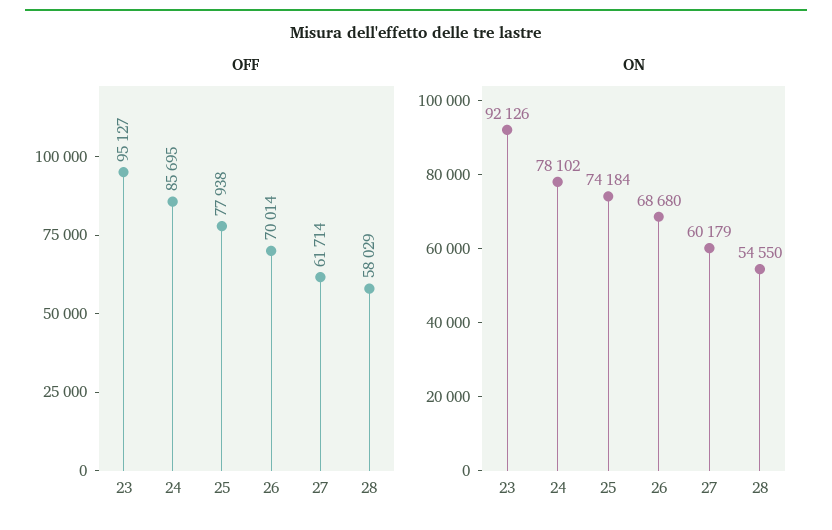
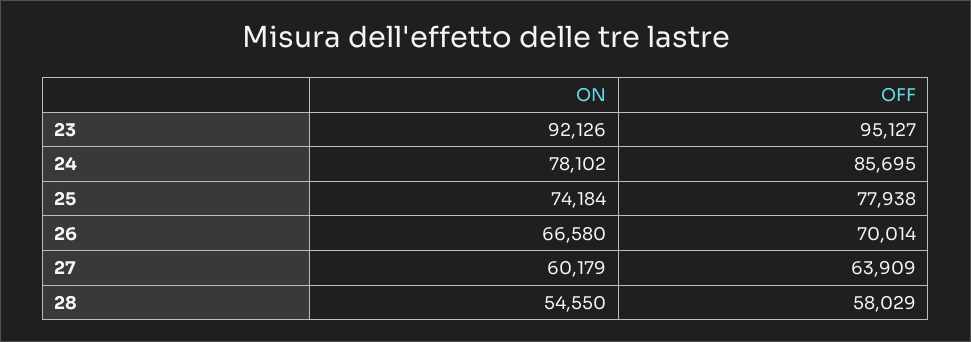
OFF, 27: 61714 -> 63909
ON, 26: 68680 -> 66580

